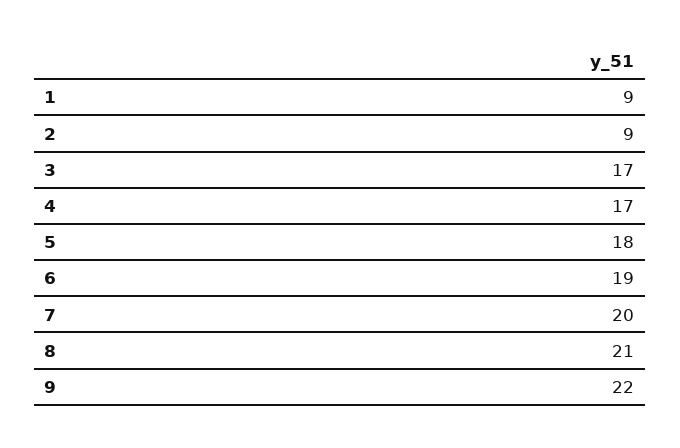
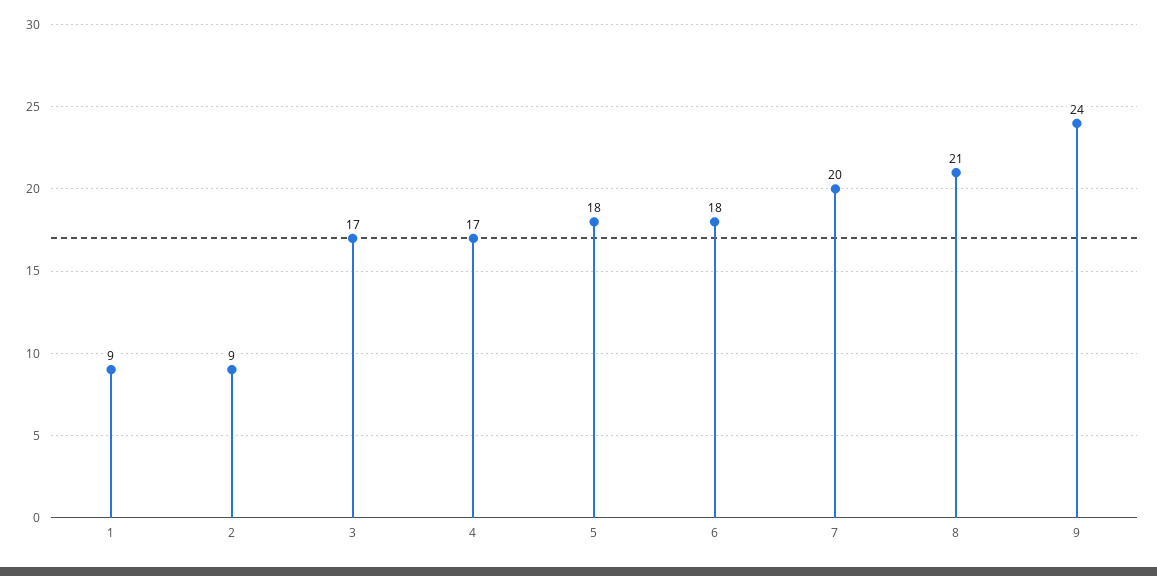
6: 19 -> 18
9: 22 -> 24

